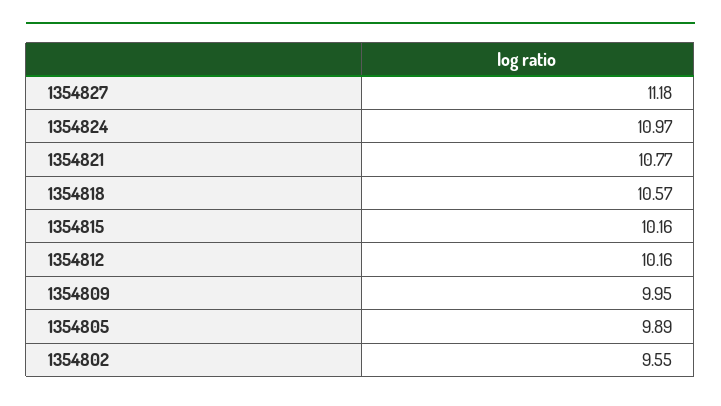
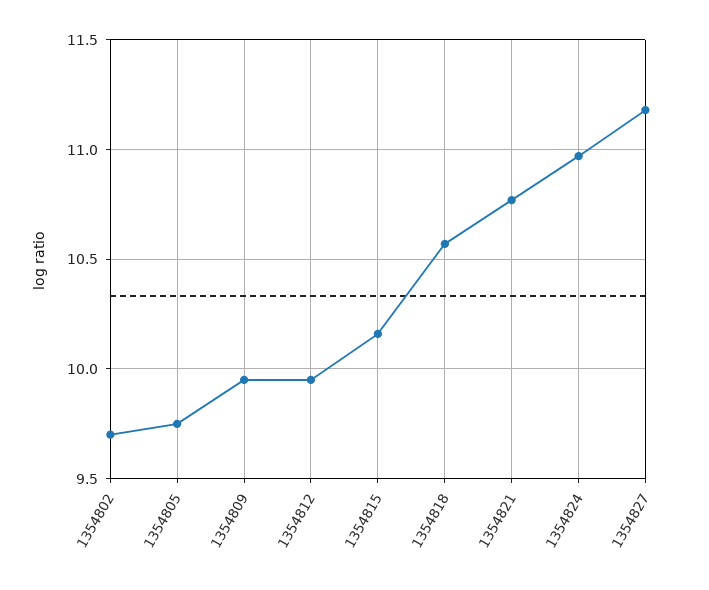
1354812: 10.16 -> 9.95
1354805: 9.89 -> 9.75
1354802: 9.55 -> 9.7

